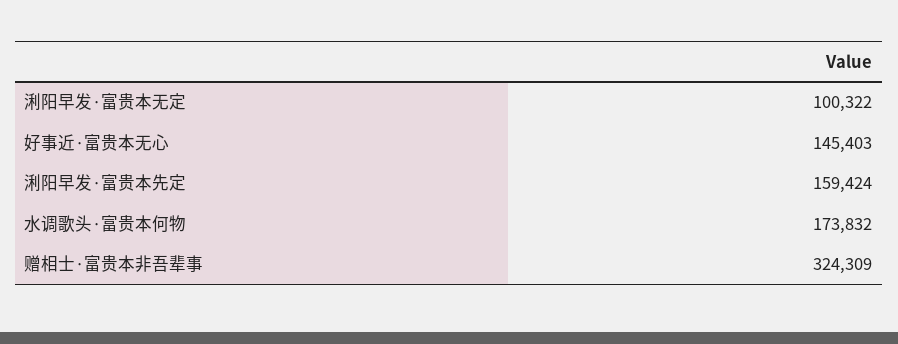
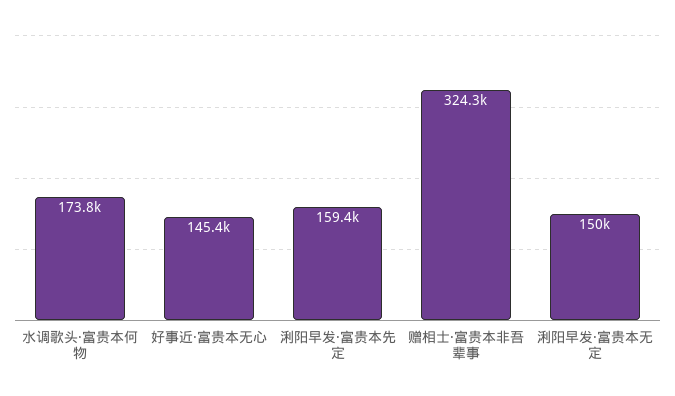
浰阳早发·富贵本无定: 100322 -> 150000

